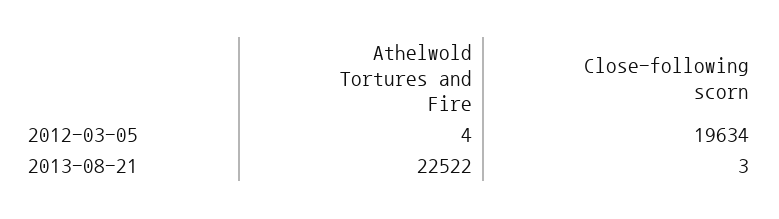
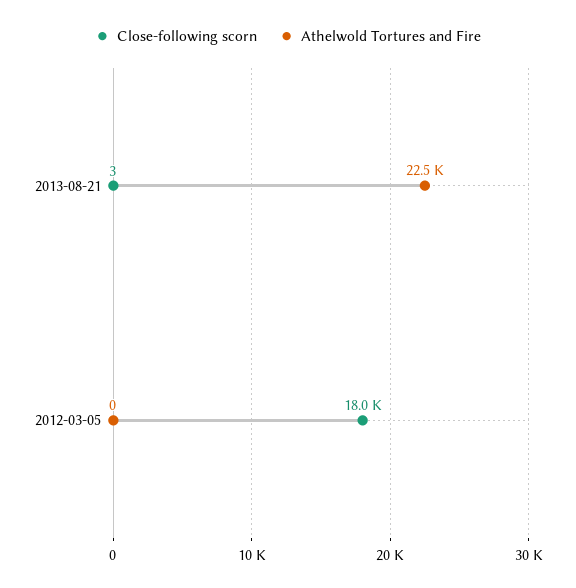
Athelwold Tortures and Fire, 2012-03-05: 4 -> 0
Close-following scorn, 2012-03-05: 19634 -> 18000

